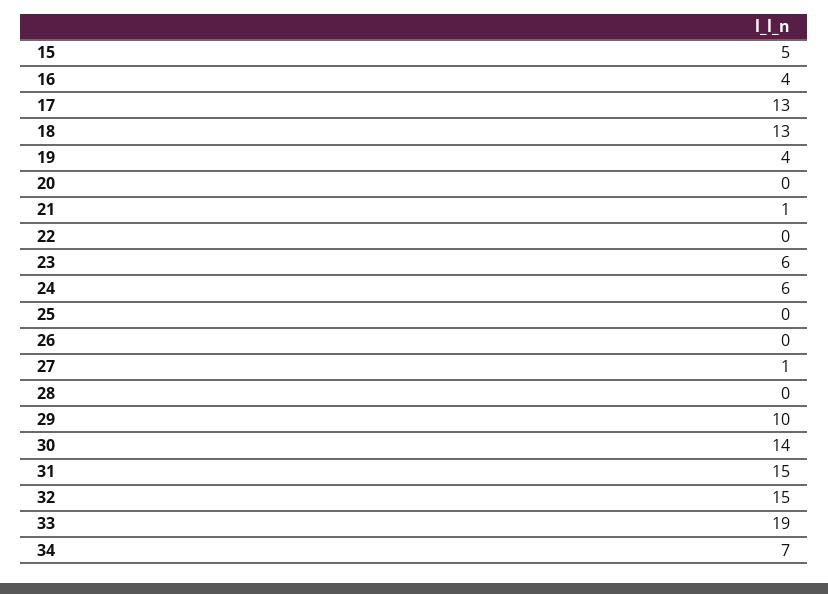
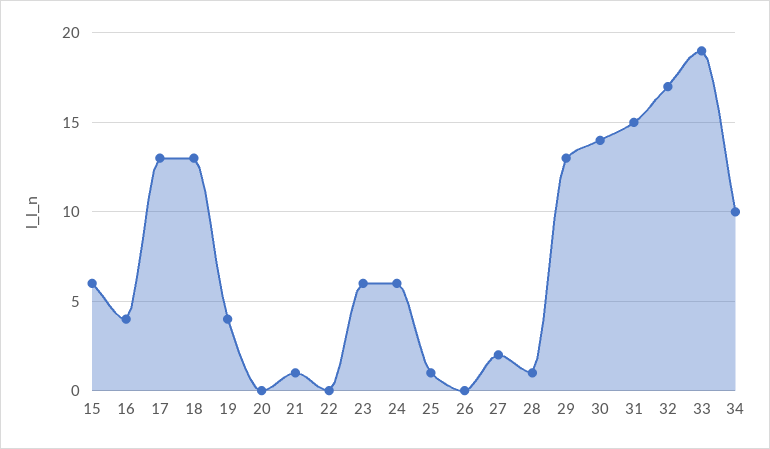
15: 5 -> 6
25: 0 -> 1
27: 1 -> 2
28: 0 -> 1
29: 10 -> 13
32: 15 -> 17
34: 7 -> 10

